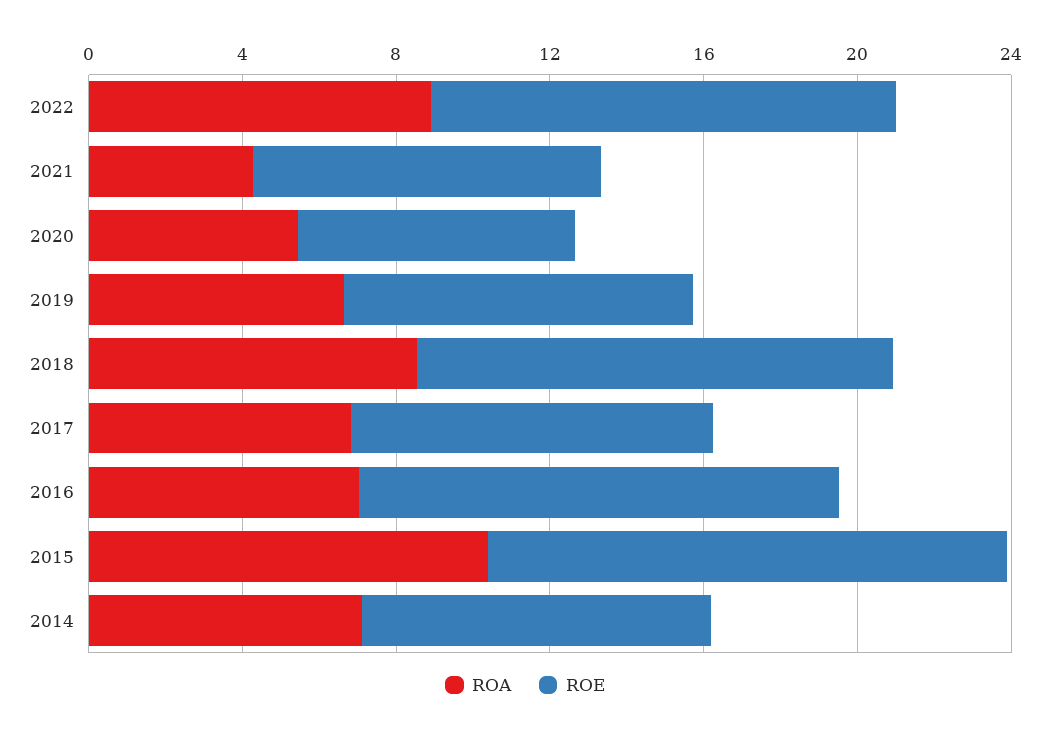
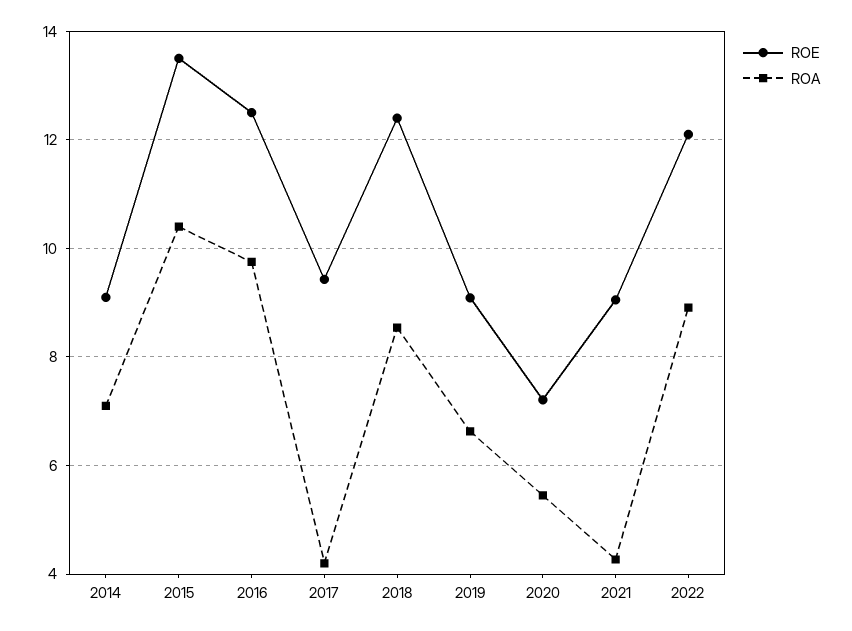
ROA, 2017: 7 -> 4.2
ROA, 2016: 7 -> 9.8

